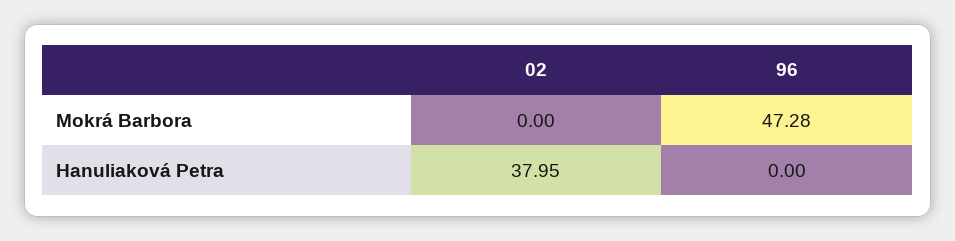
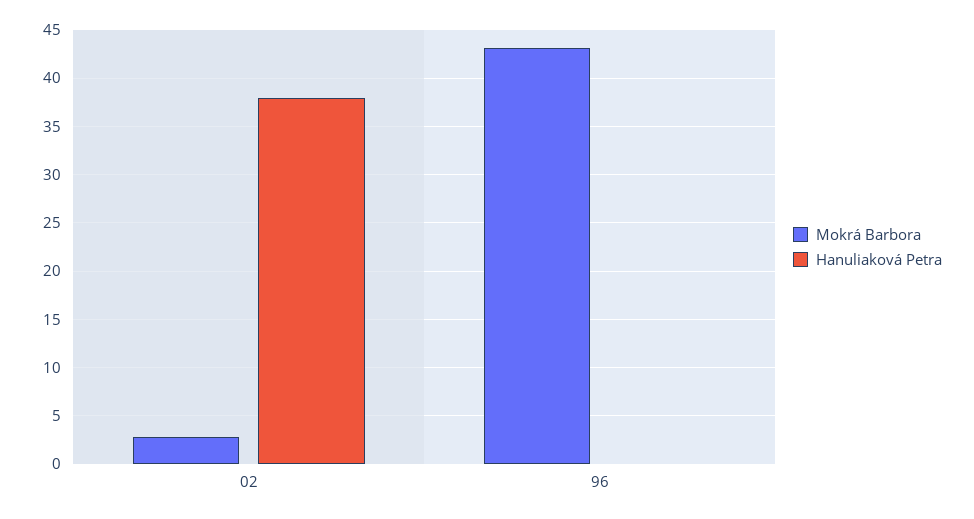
Mokrá Barbora, 02: 0 -> 3
Mokrá Barbora, 96: 47.28 -> 43

